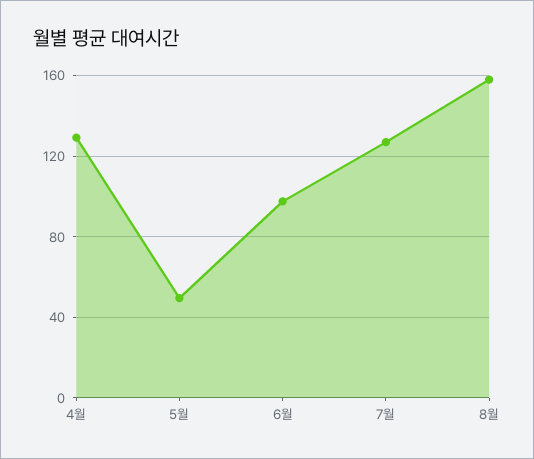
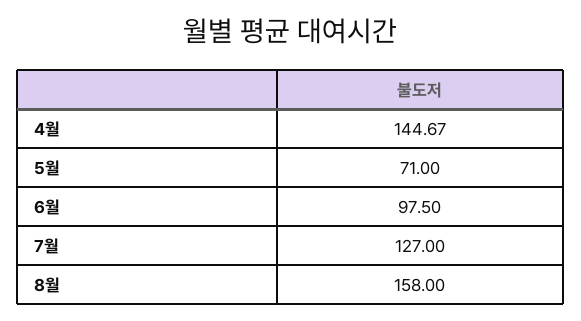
4월: 130 -> 144.67
5월: 50 -> 71

